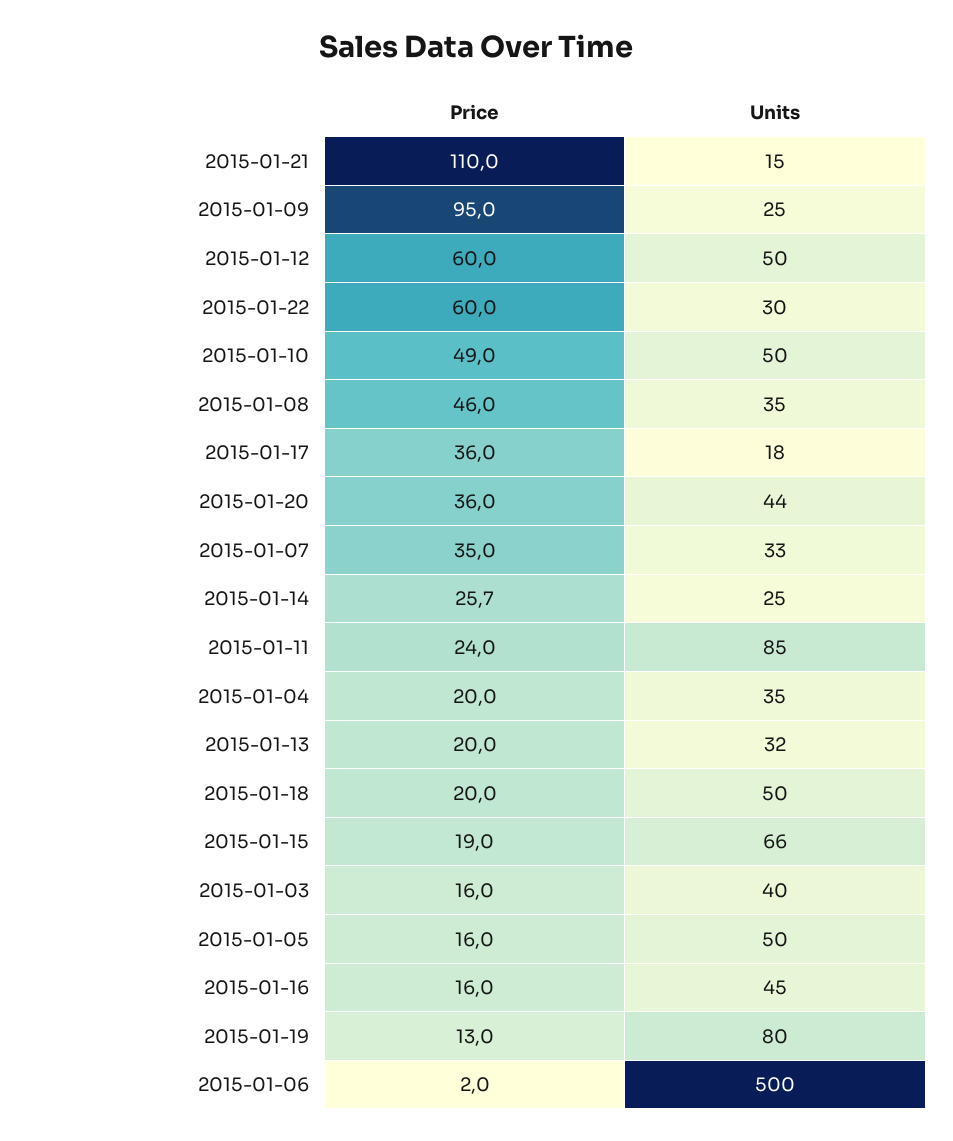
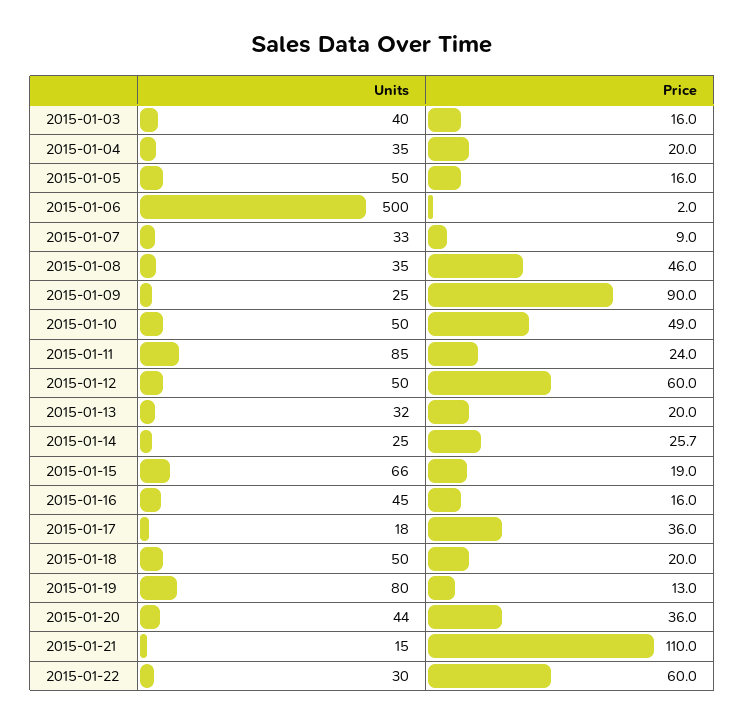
Price, 2015-01-09: 95 -> 90
Price, 2015-01-07: 35 -> 9

